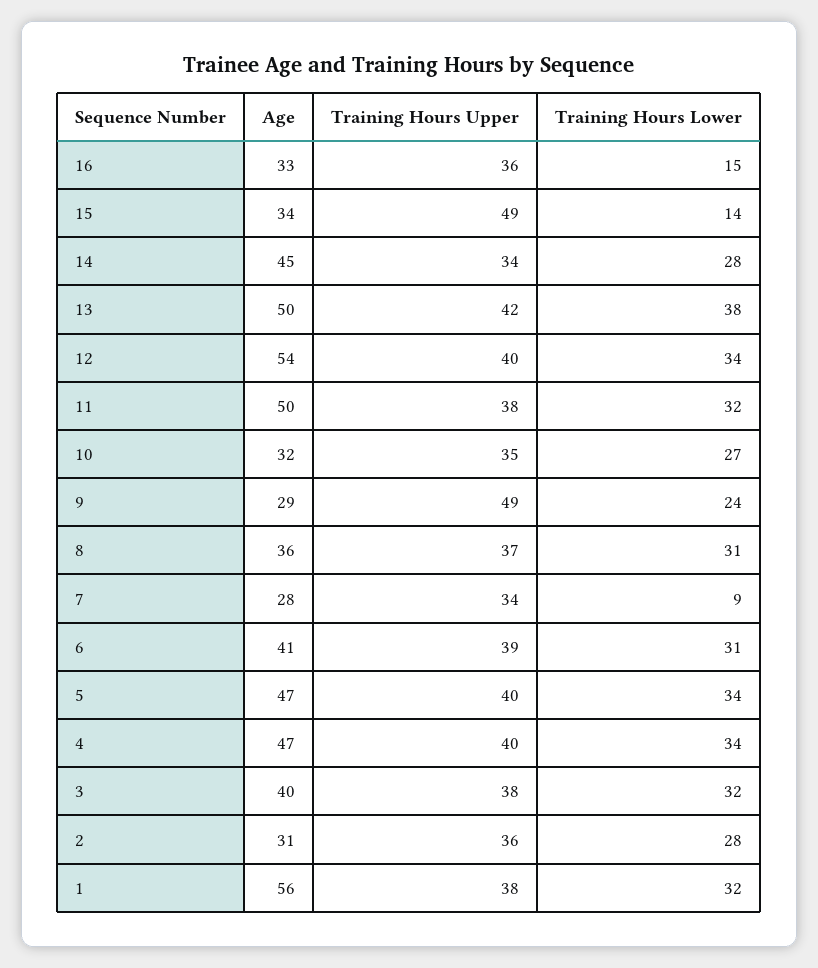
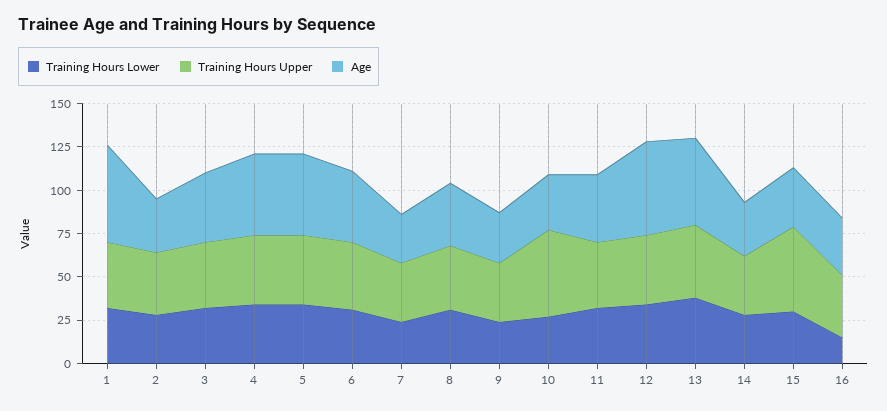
Training Hours Lower, 15: 14 -> 30
Age, 14: 45 -> 30
Age, 11: 50 -> 40
Training Hours Upper, 10: 35 -> 50
Training Hours Upper, 9: 49 -> 35
Training Hours Lower, 7: 9 -> 25

